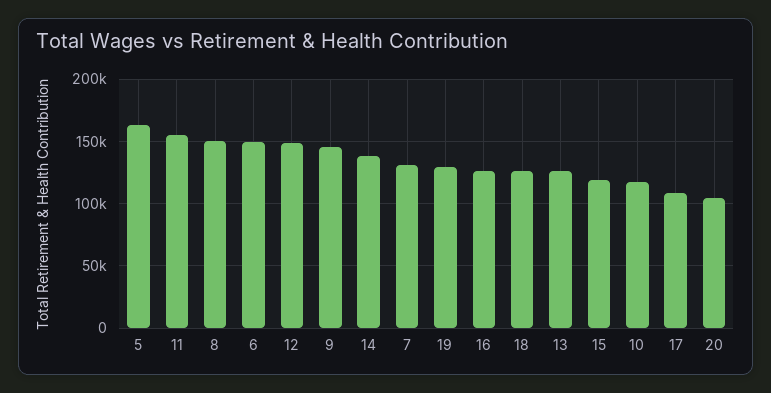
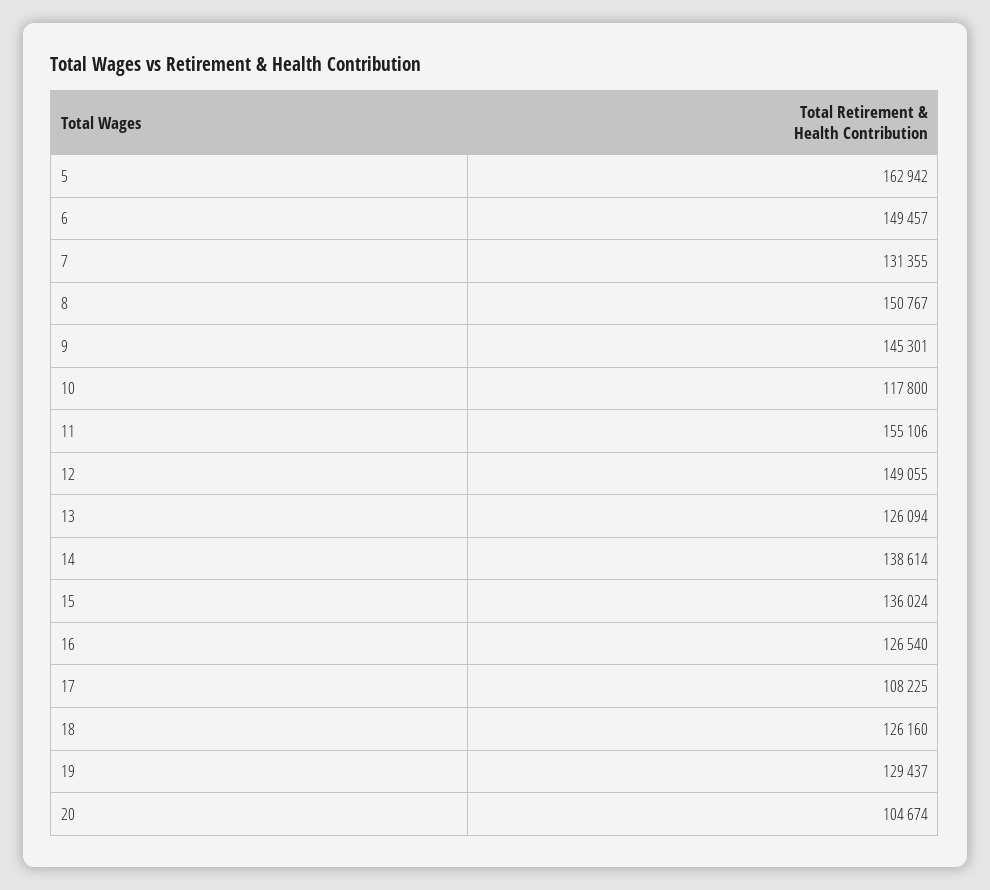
15: 120000 -> 136024

